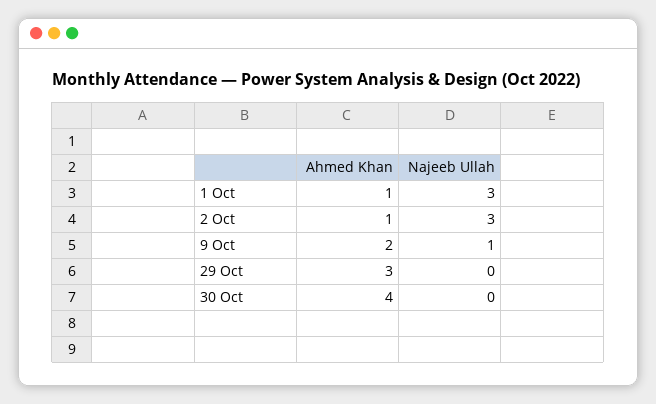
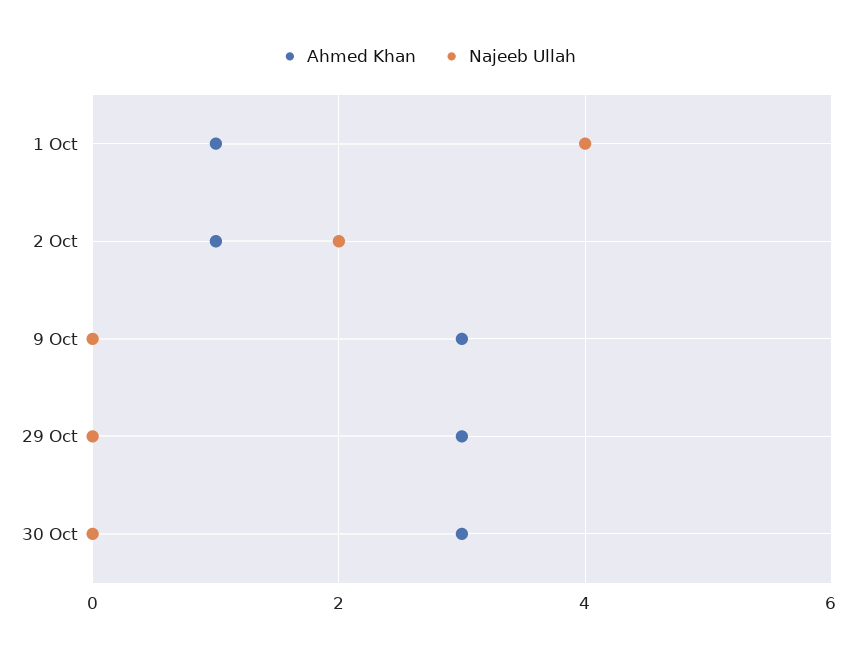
Najeeb Ullah, 1 Oct: 3 -> 4
Najeeb Ullah, 2 Oct: 3 -> 2
Ahmed Khan, 9 Oct: 2 -> 3
Najeeb Ullah, 9 Oct: 1 -> 0
Ahmed Khan, 30 Oct: 4 -> 3

